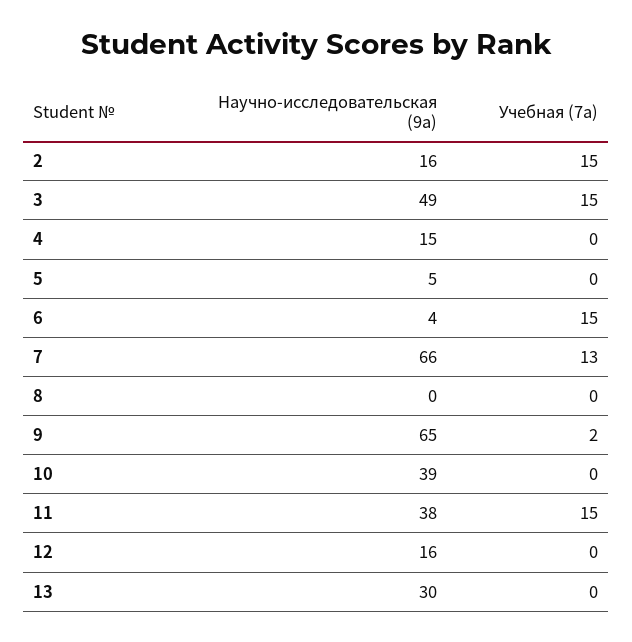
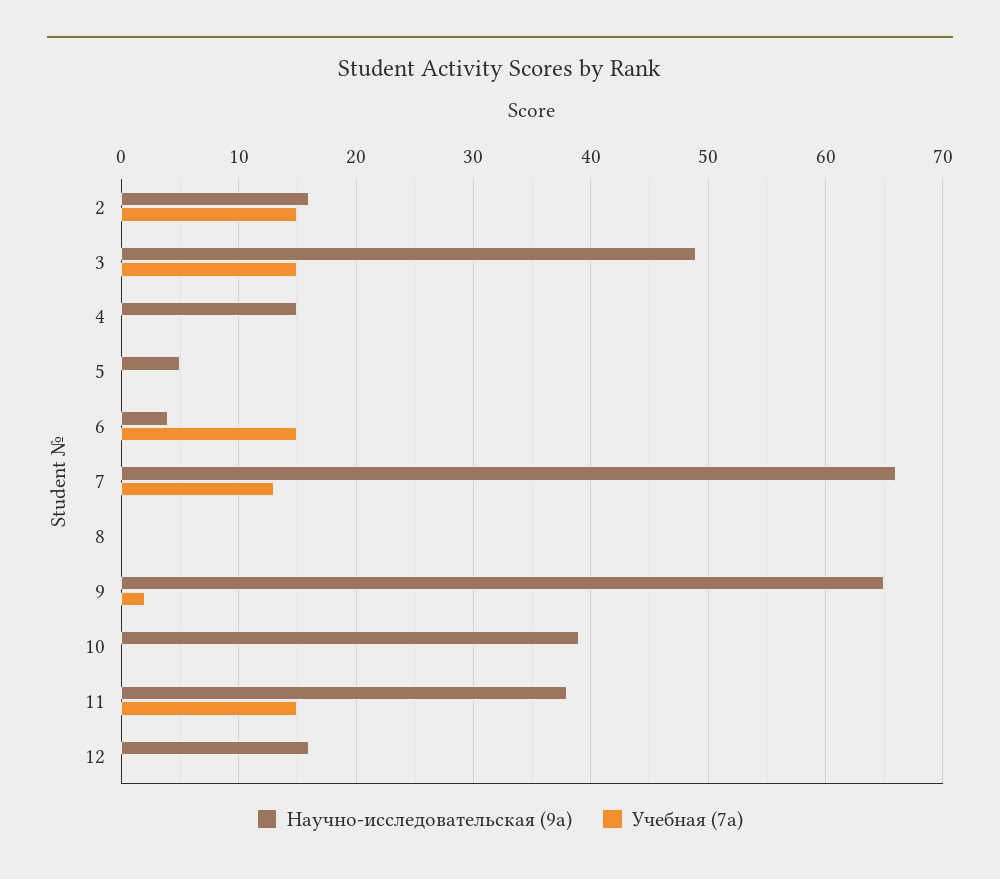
Научно-исследовательская (9а), 13: 30 -> none
Учебная (7а), 13: 0 -> none

